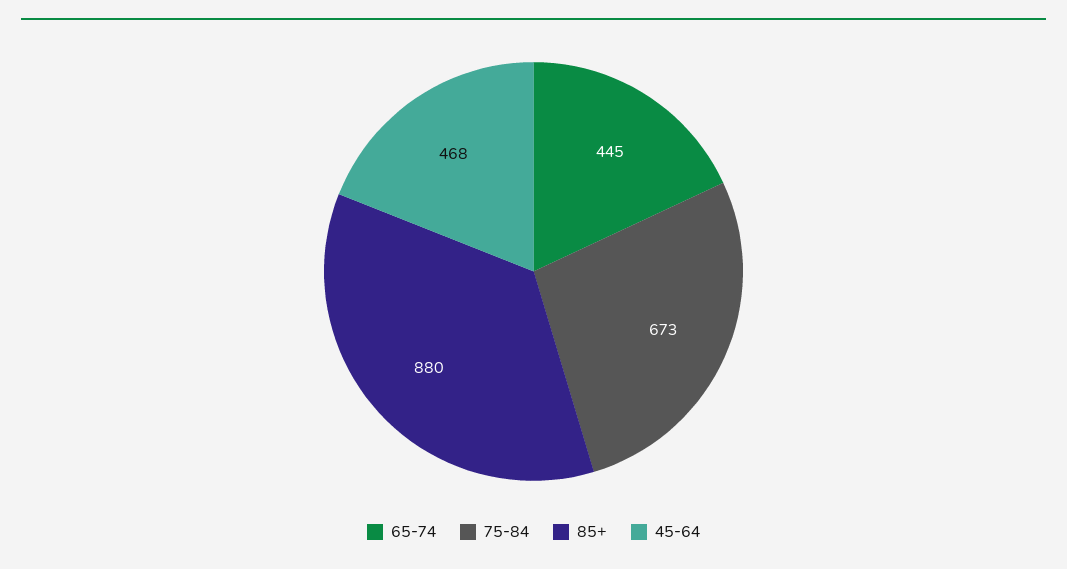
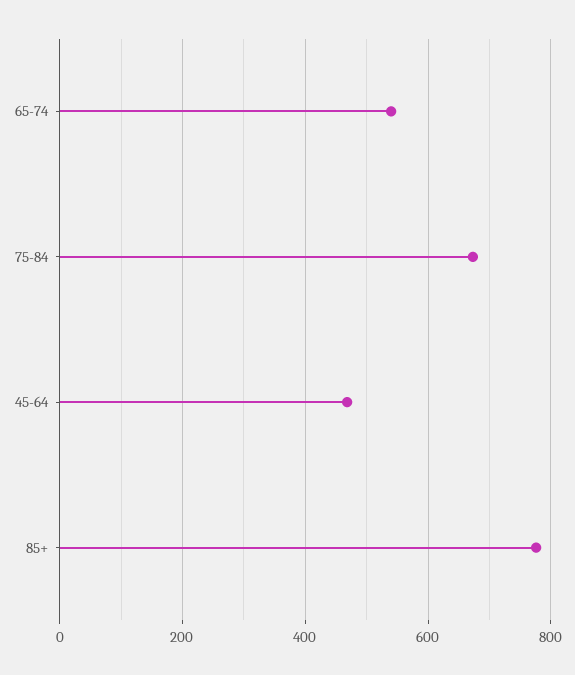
65-74: 445 -> 540
85+: 880 -> 780

